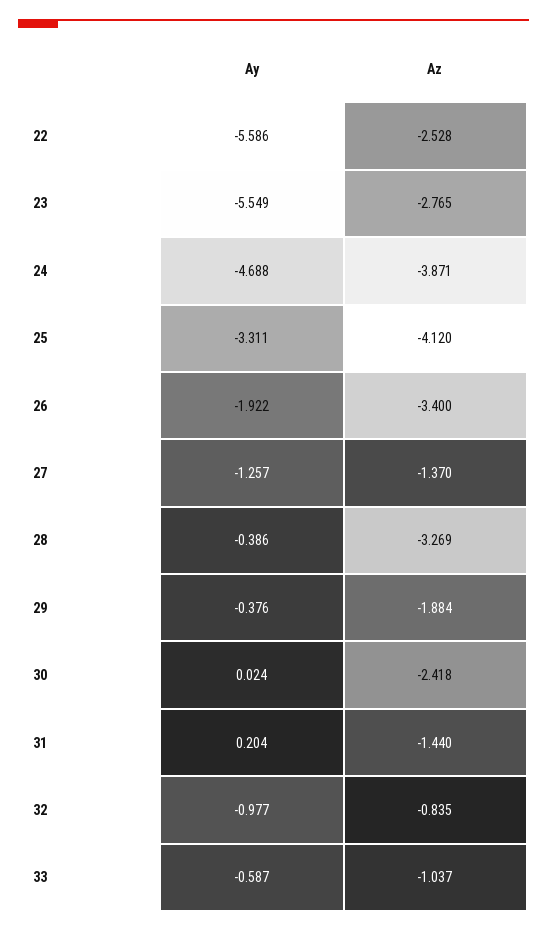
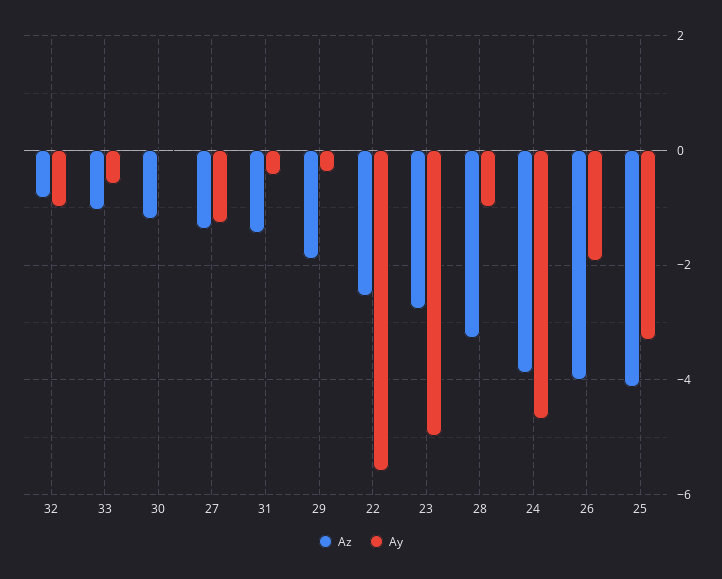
Ay, 23: -5.549 -> -5
Az, 26: -3.4 -> -4
Ay, 28: -0.386 -> -1
Az, 30: -2.418 -> -1.2
Ay, 31: 0.204 -> -0.4

